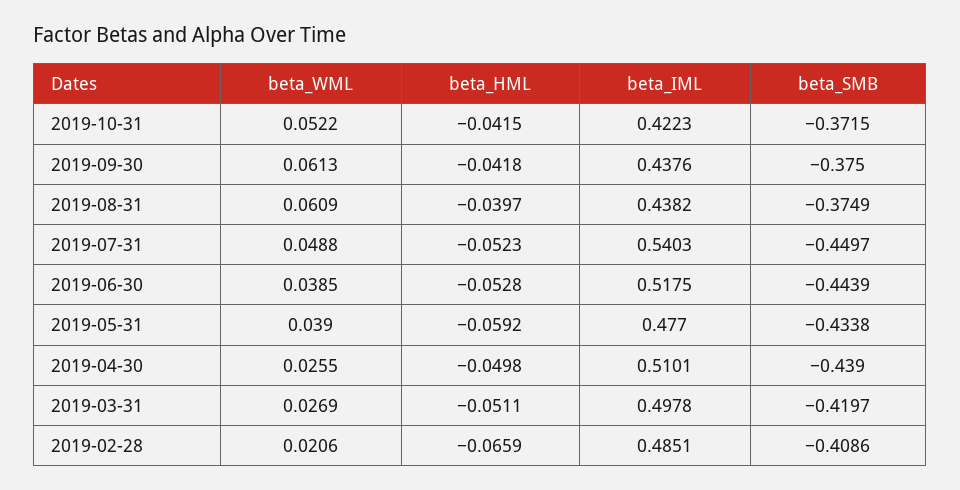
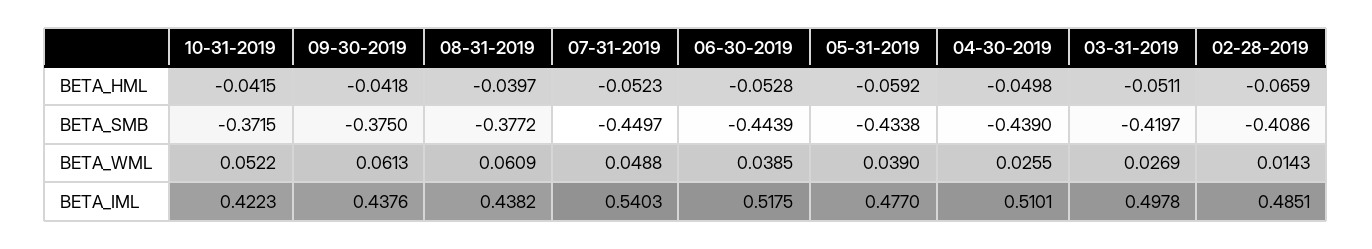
beta_SMB, 2019-08-31: -0.3749 -> -0.3772
beta_WML, 2019-02-28: 0.0206 -> 0.0143

